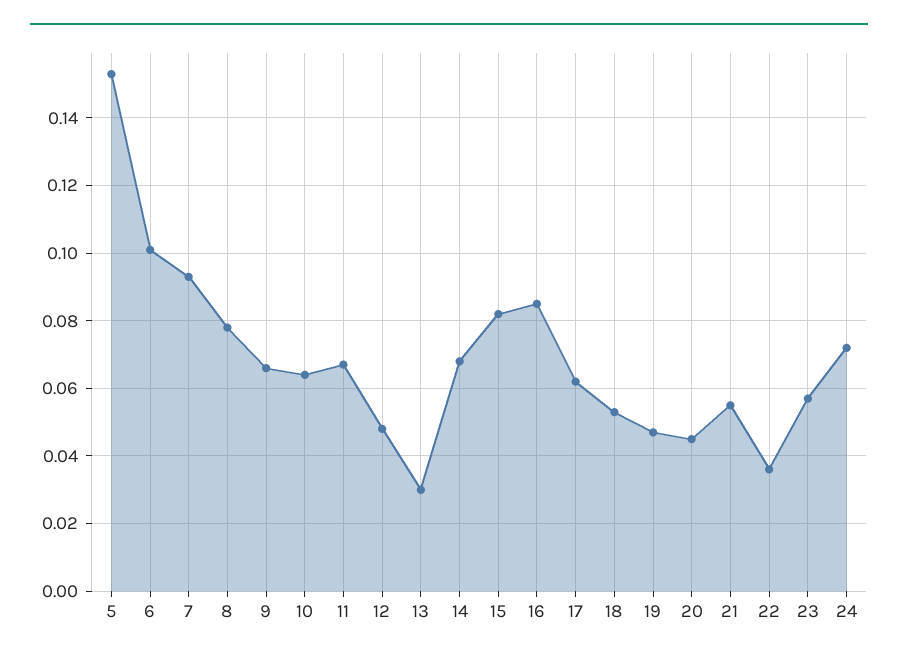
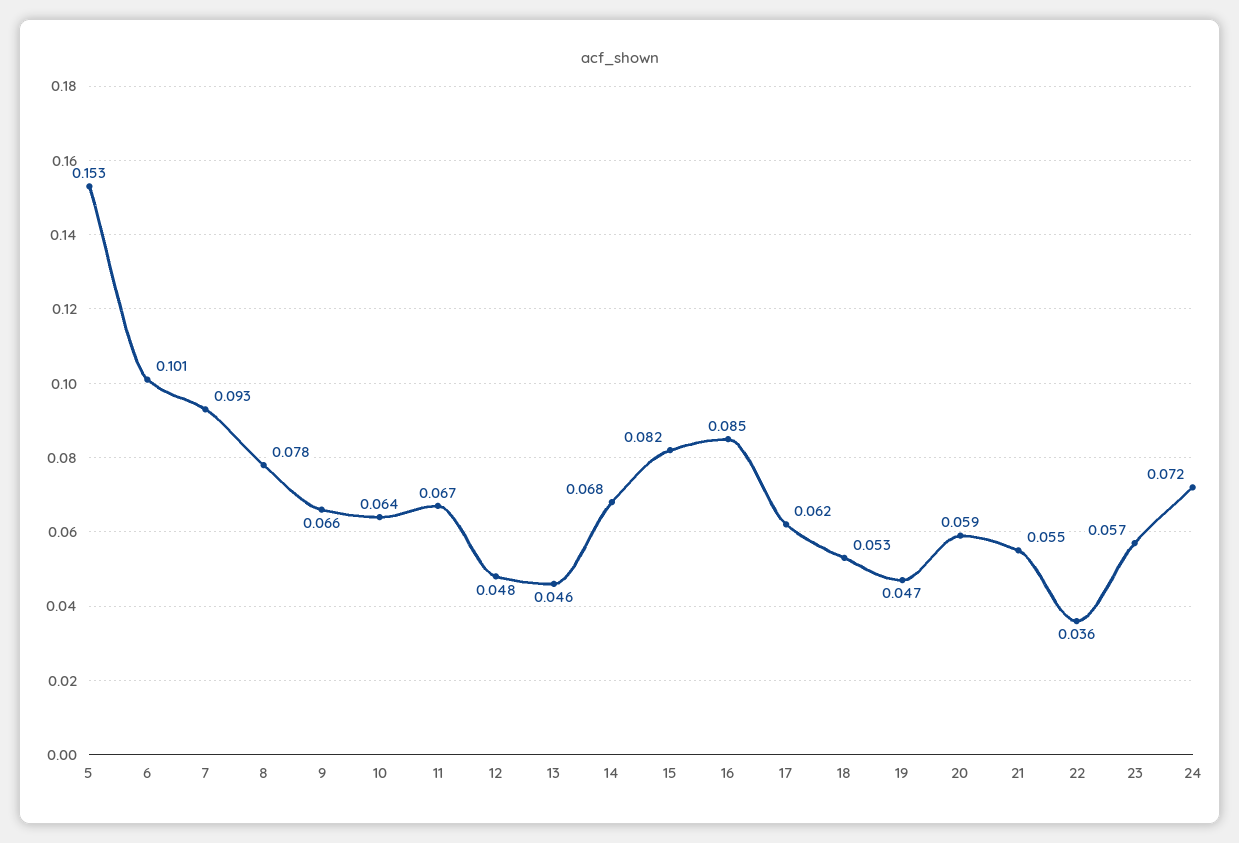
13: 0.03 -> 0.046
20: 0.045 -> 0.059

